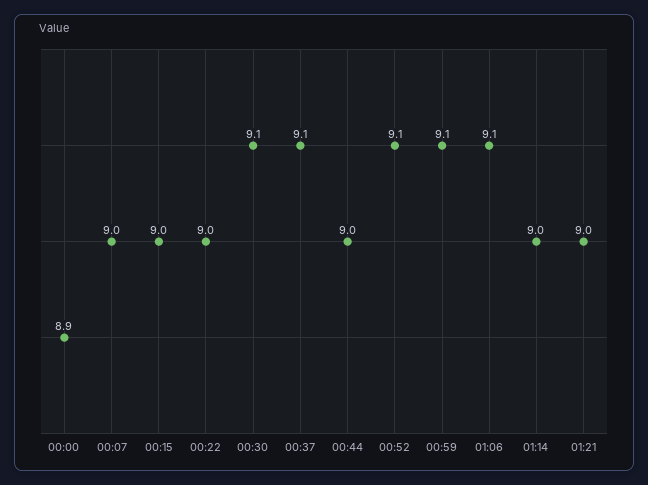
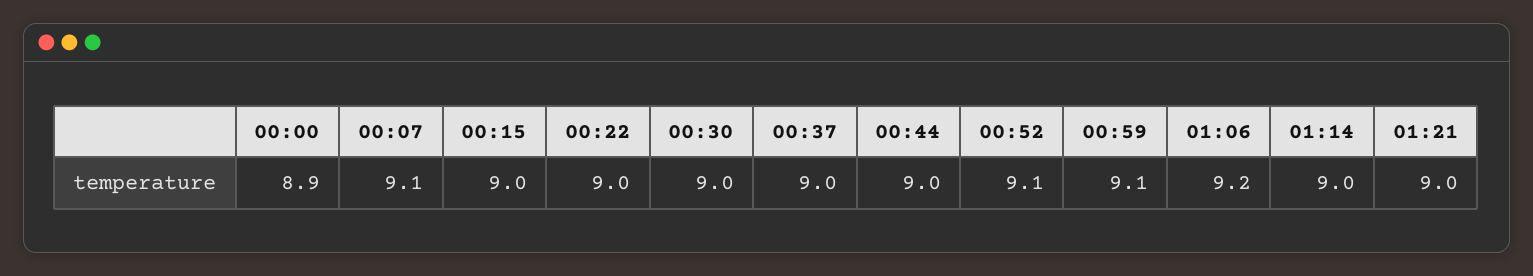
00:07: 9 -> 9.1
00:30: 9.1 -> 9
00:37: 9.1 -> 9
01:06: 9.1 -> 9.2

